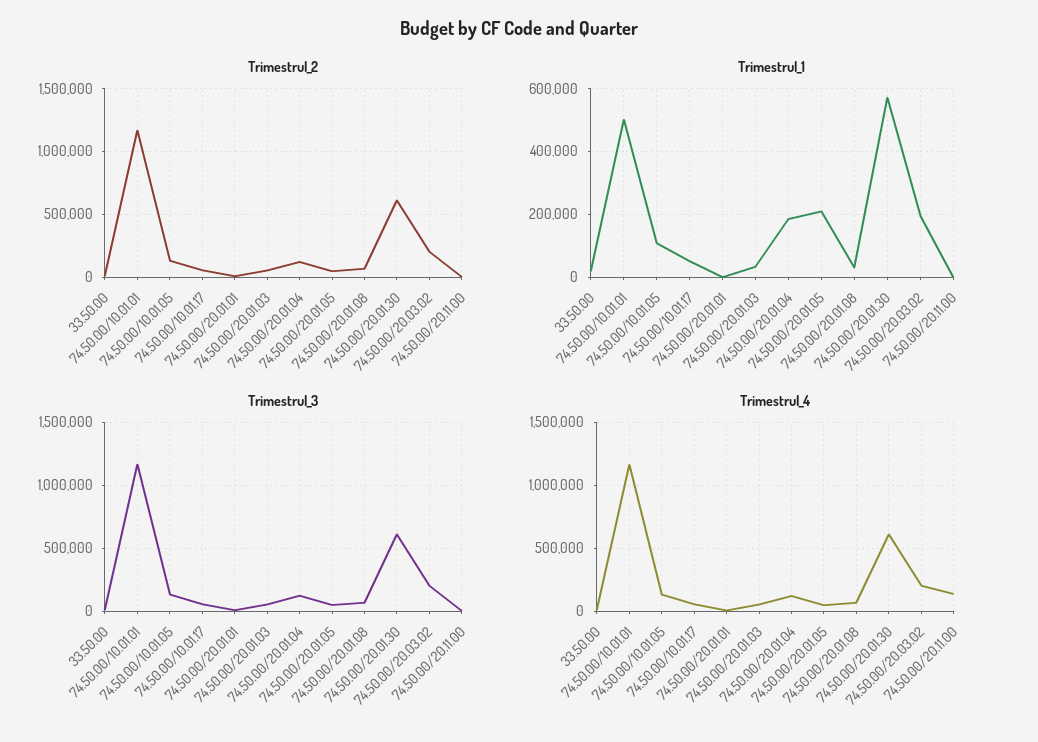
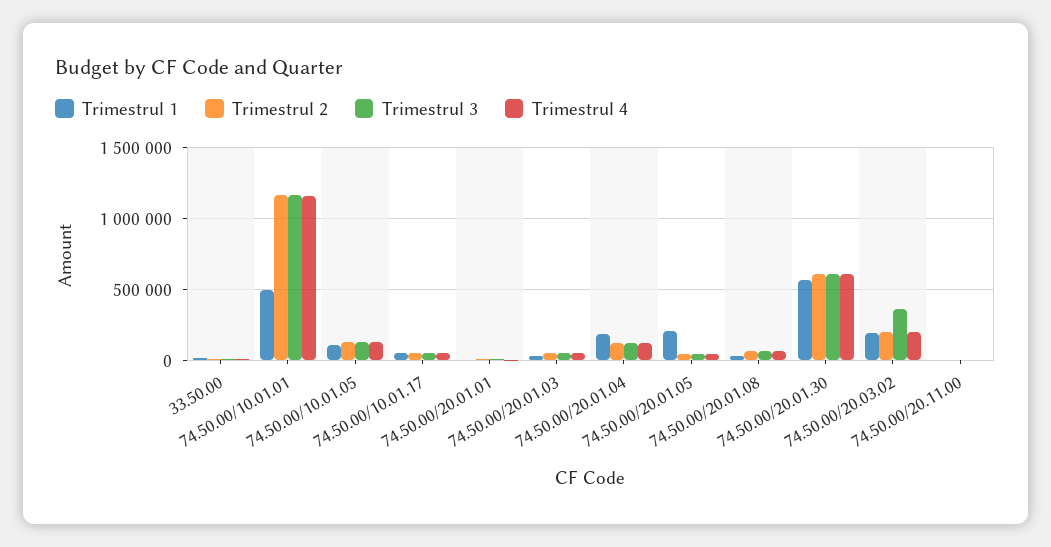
Trimestrul_3, 74.50.00/20.03.02: 200000 -> 350000
Trimestrul_4, 74.50.00/20.11.00: 150000 -> 0

